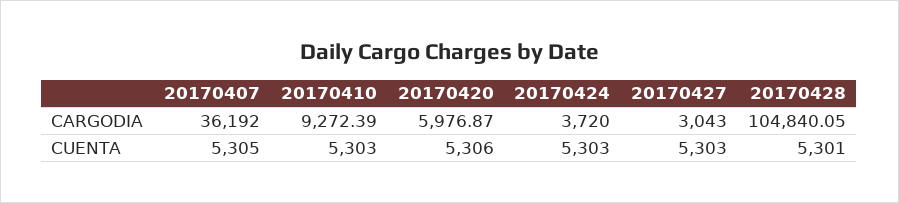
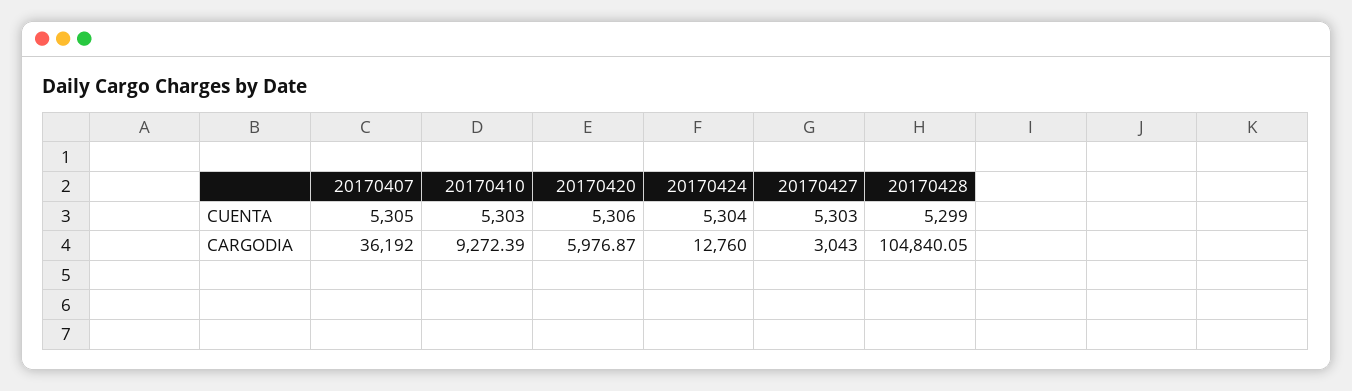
20170424, CARGODIA: 3720 -> 12760
20170424, CUENTA: 5303 -> 5304
20170428, CUENTA: 5301 -> 5299

